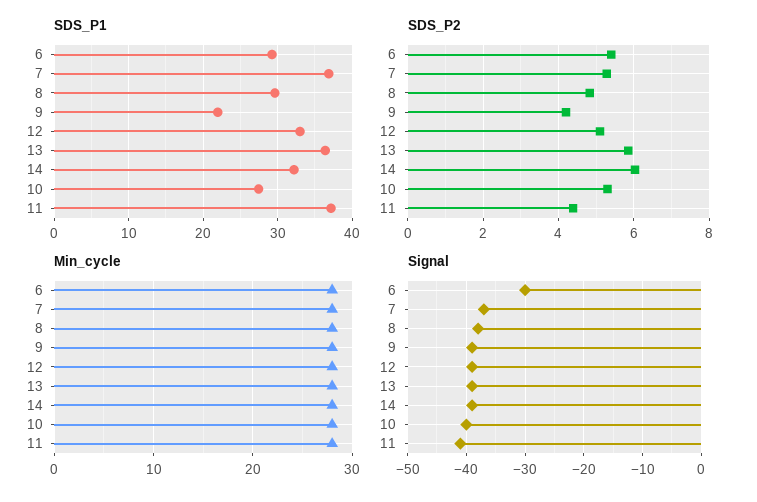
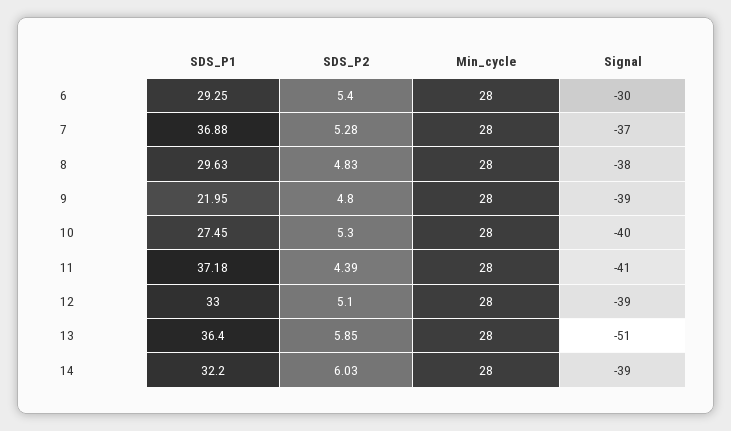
SDS_P2, 9: 4.2 -> 4.8
Signal, 13: -40 -> -51

